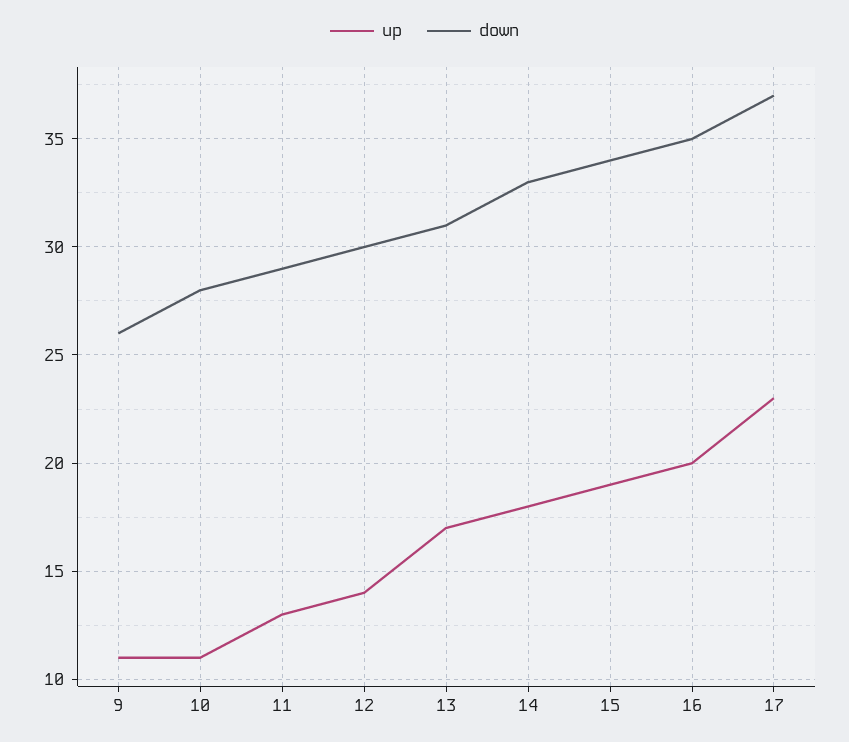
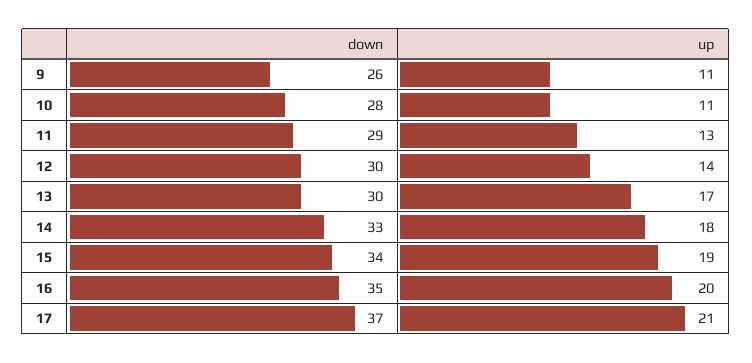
down, 13: 31 -> 30
up, 17: 23 -> 21

